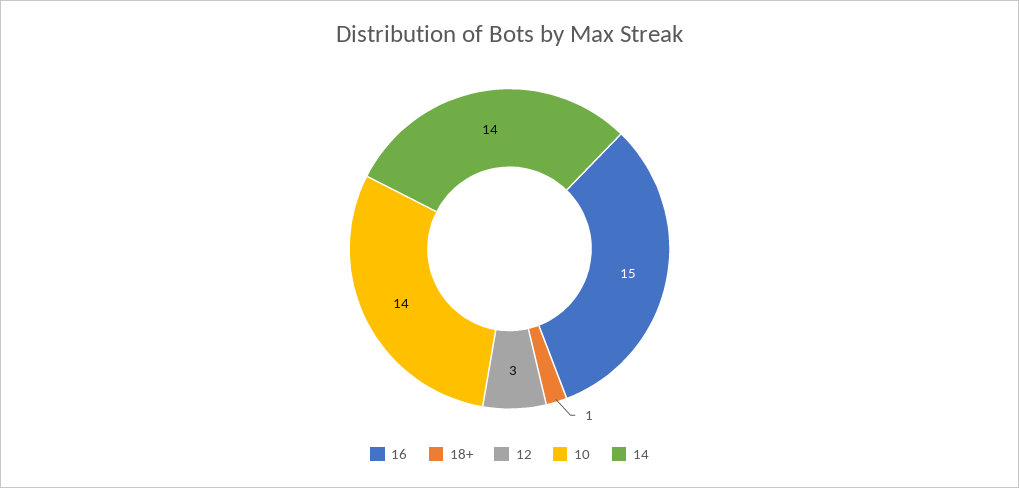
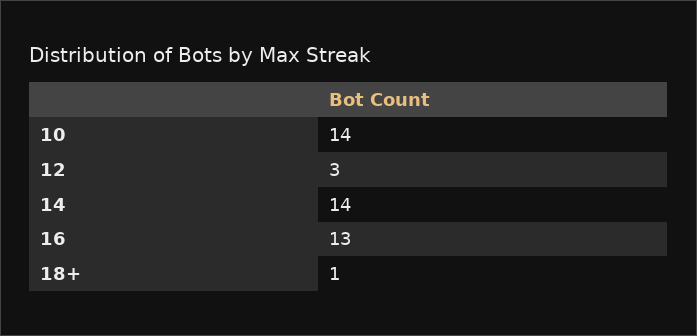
16: 15 -> 13

